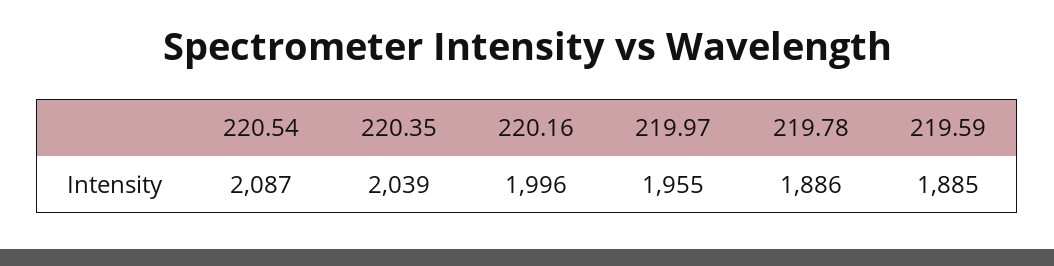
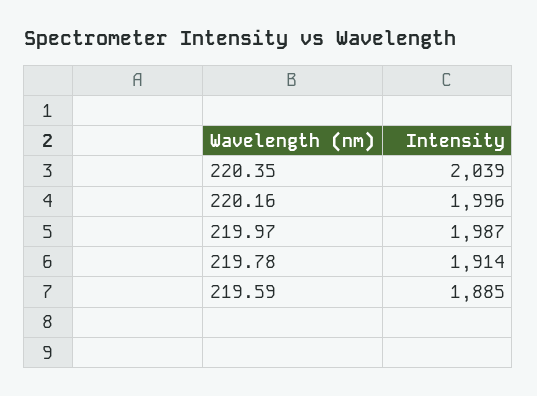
220.54: 2087 -> none
219.97: 1955 -> 1987
219.78: 1886 -> 1914

